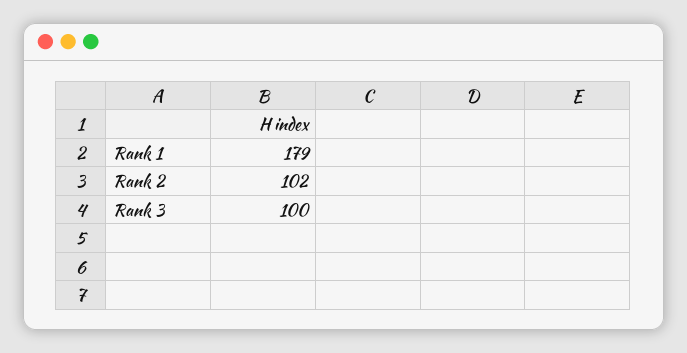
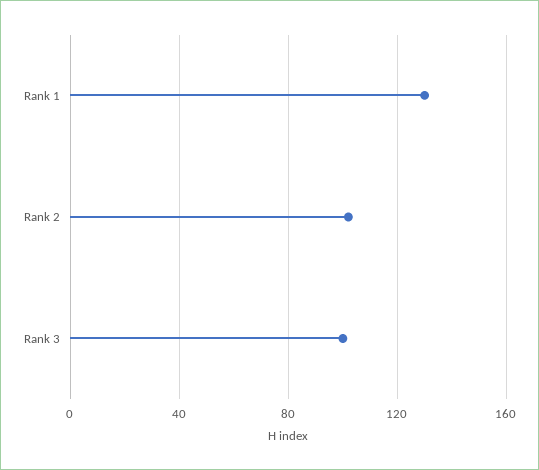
Rank 1: 179 -> 130

